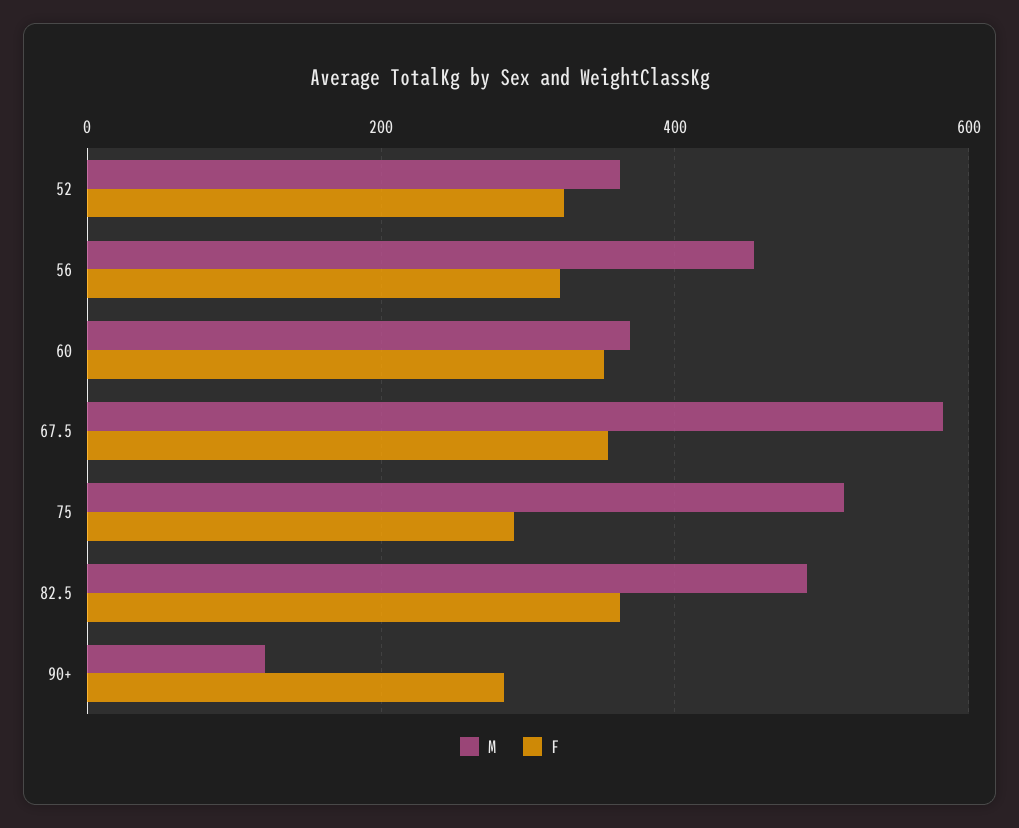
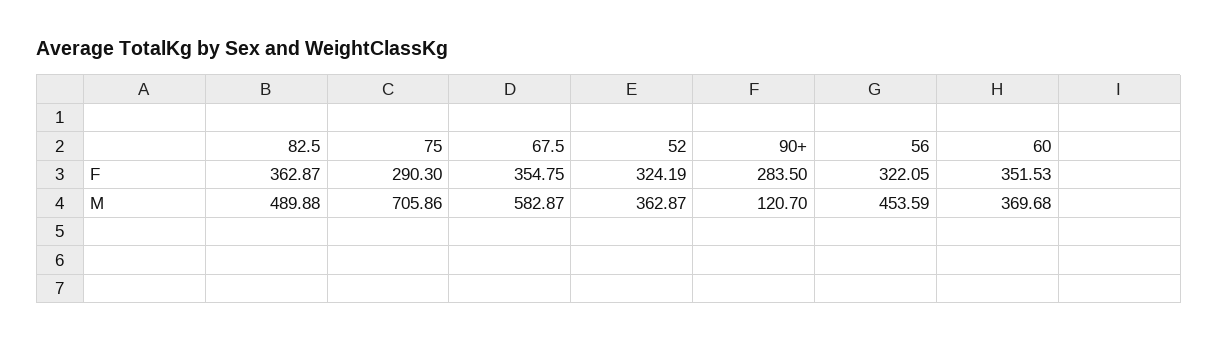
M, 75: 520 -> 705.86

